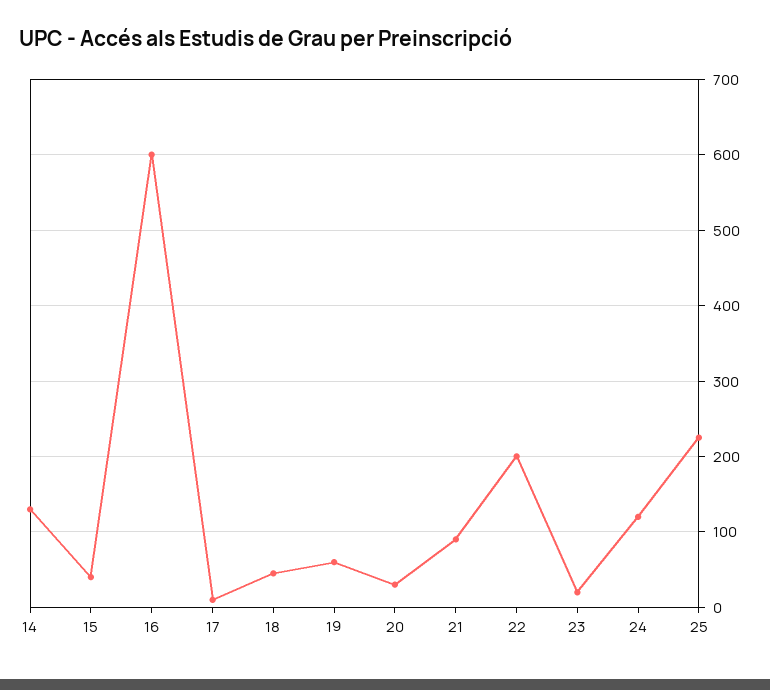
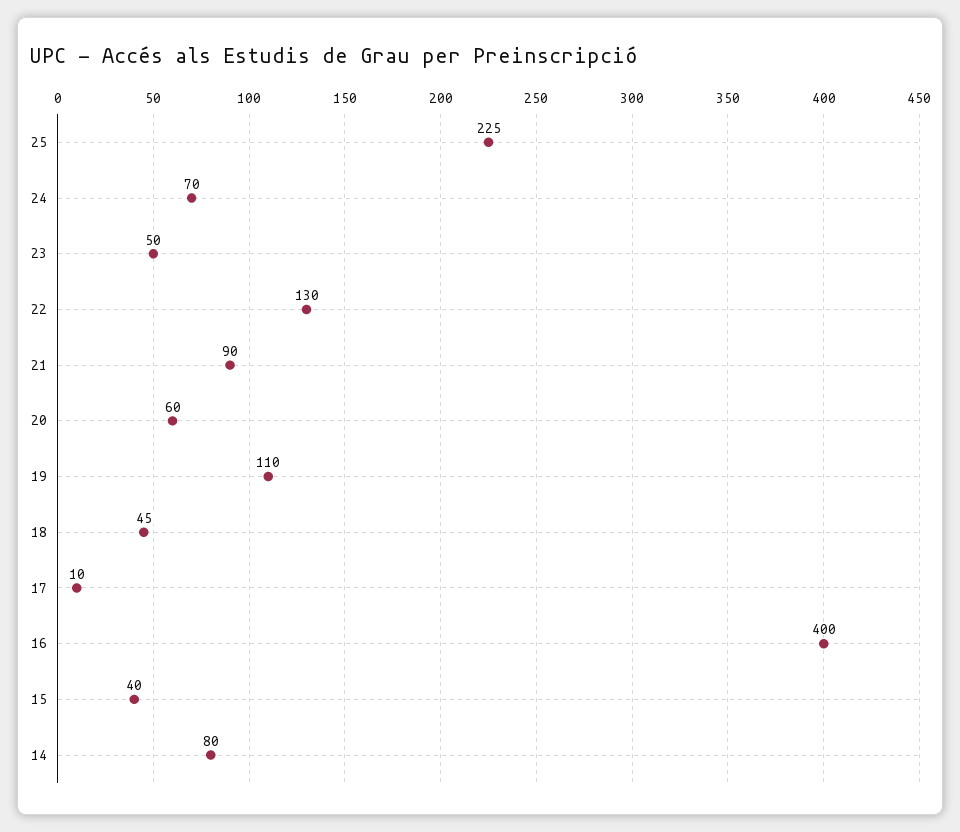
14: 130 -> 80
16: 600 -> 400
19: 60 -> 110
20: 30 -> 60
22: 200 -> 130
23: 20 -> 50
24: 120 -> 70

